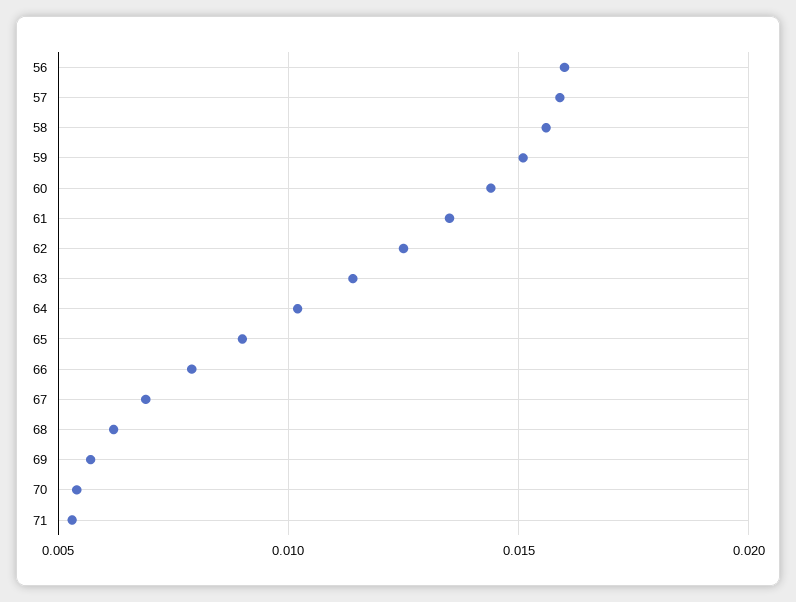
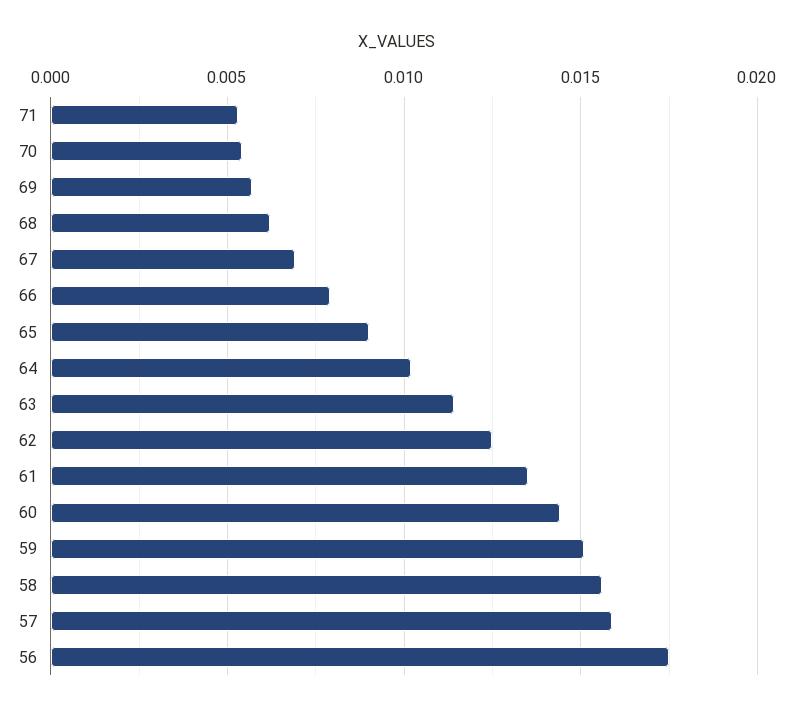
56: 0.016 -> 0.0175

